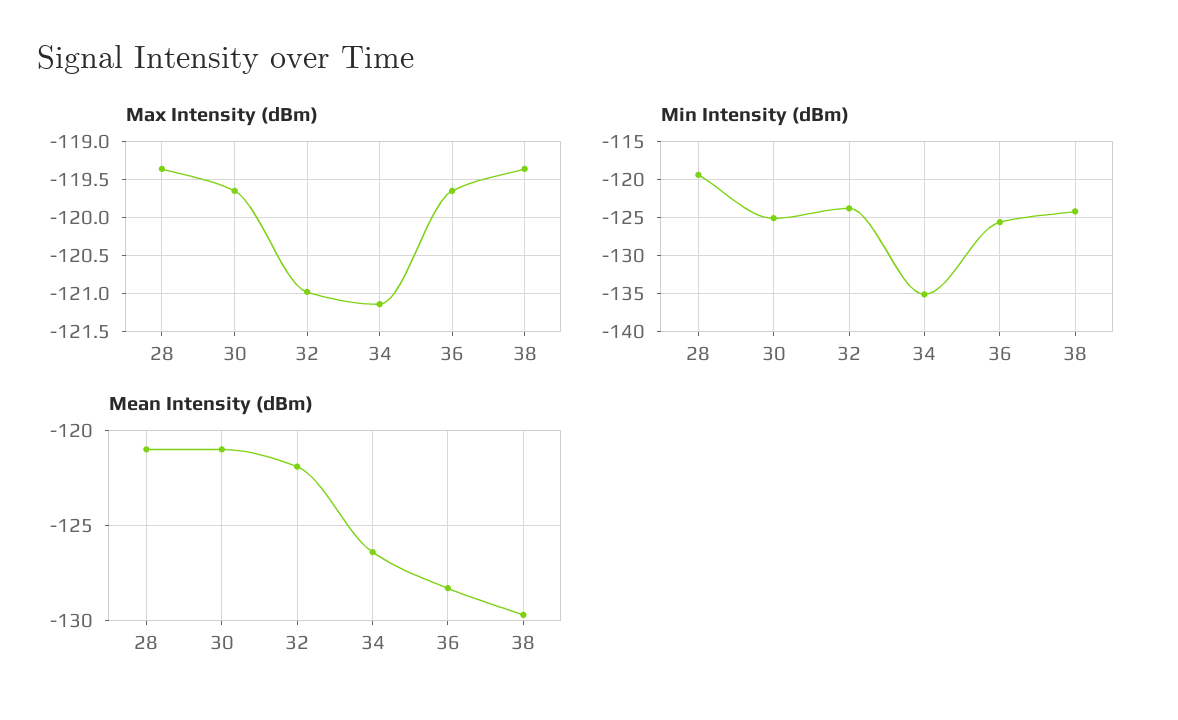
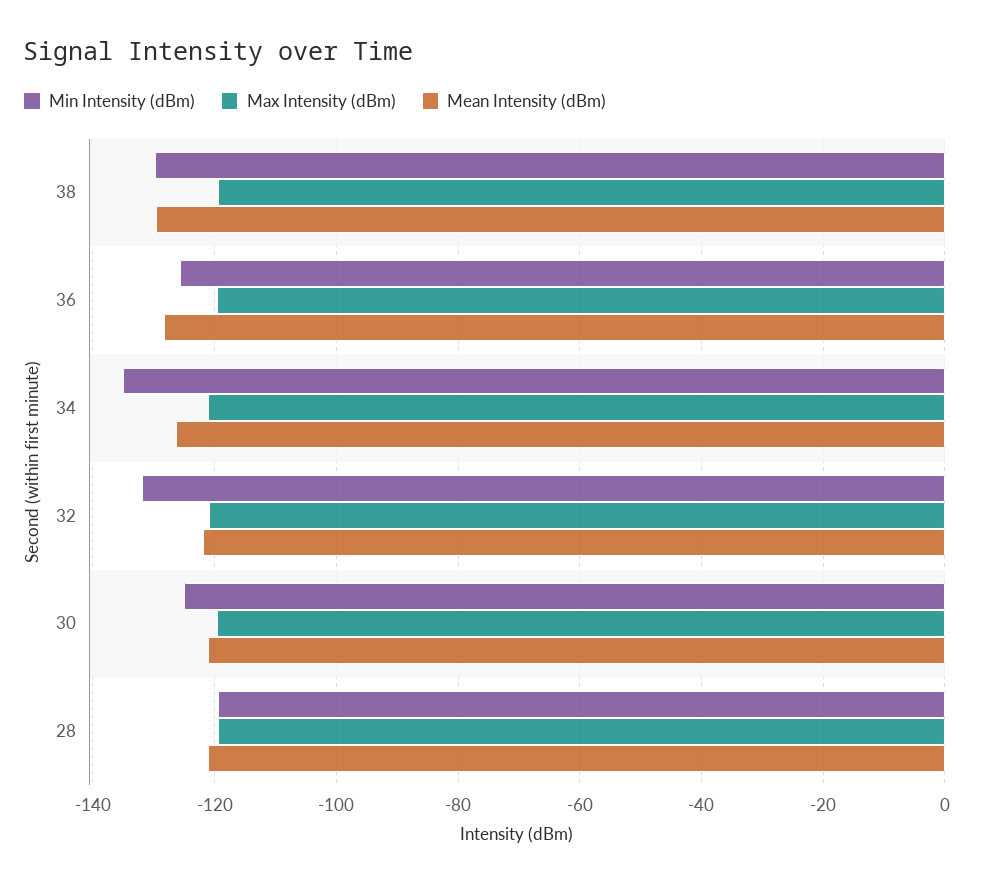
Min Intensity (dBm), 32: -124 -> -132
Min Intensity (dBm), 38: -124 -> -130

